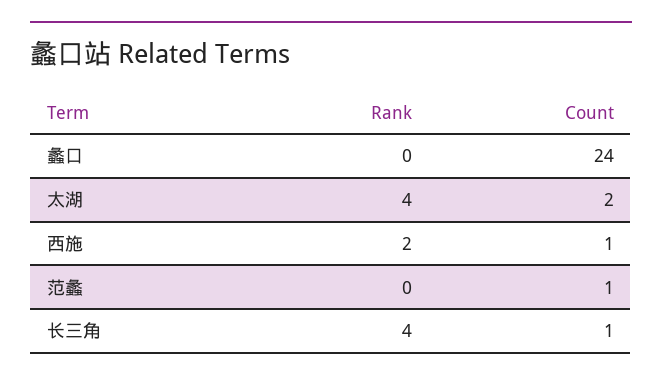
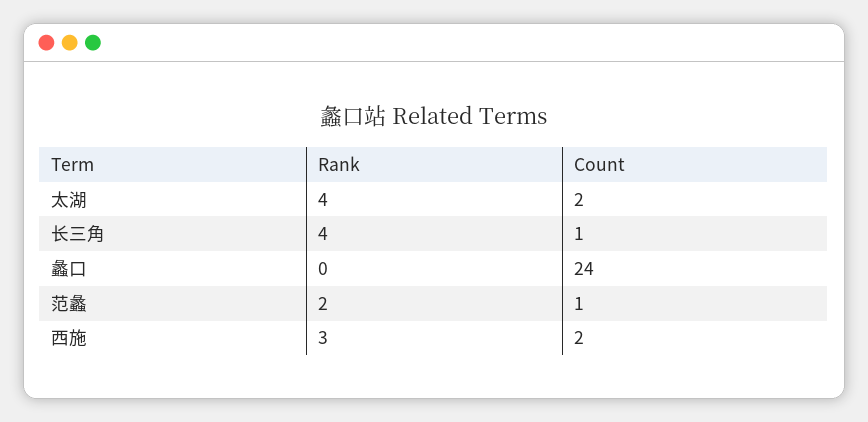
Rank, 西施: 2 -> 3
Count, 西施: 1 -> 2
Rank, 范蠡: 0 -> 2

